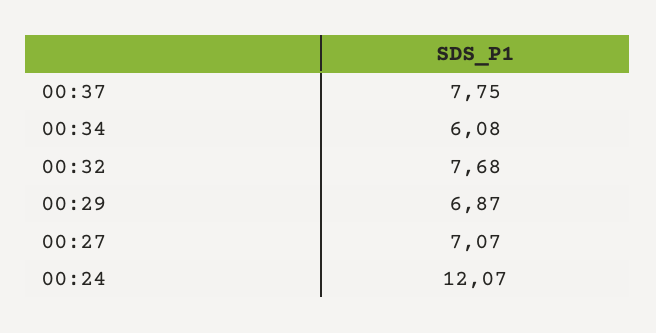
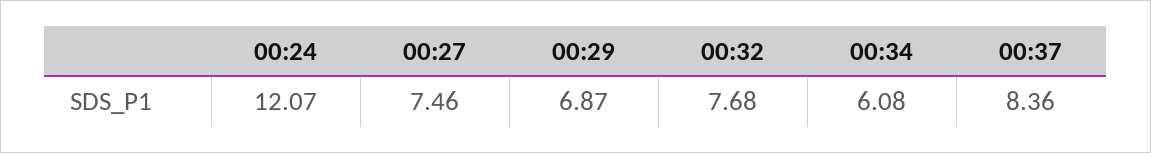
00:37: 7.75 -> 8.36
00:27: 7.07 -> 7.46

